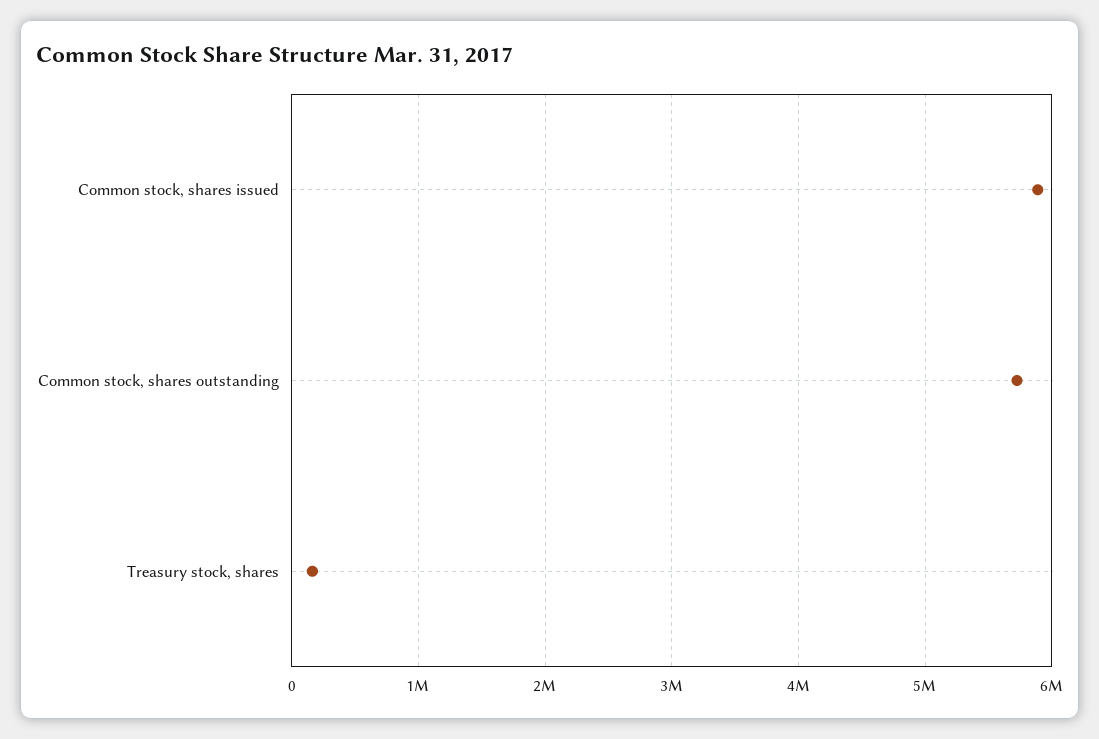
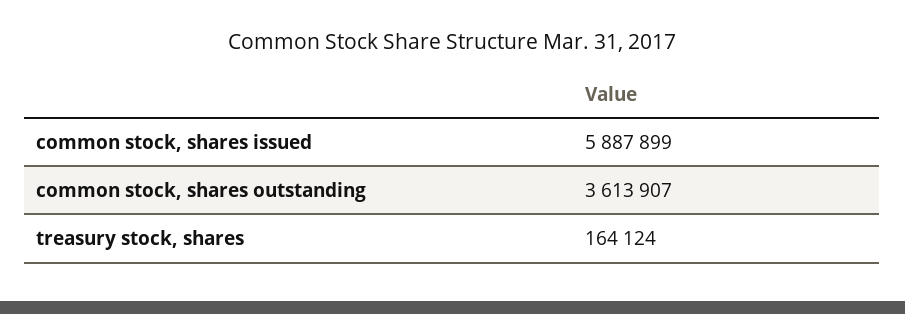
Common stock, shares outstanding: 5700000 -> 3613907

